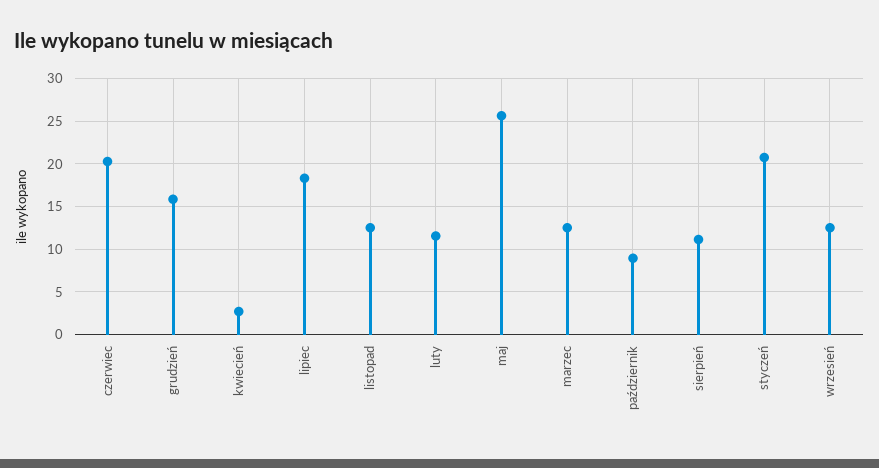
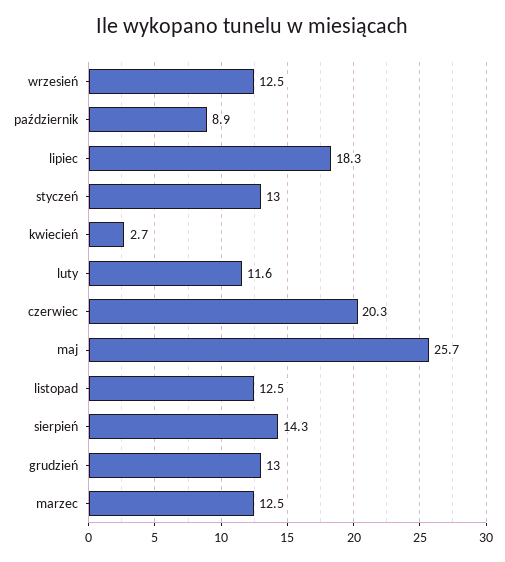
grudzień: 16 -> 13
sierpień: 11 -> 14.3
styczeń: 21 -> 13

